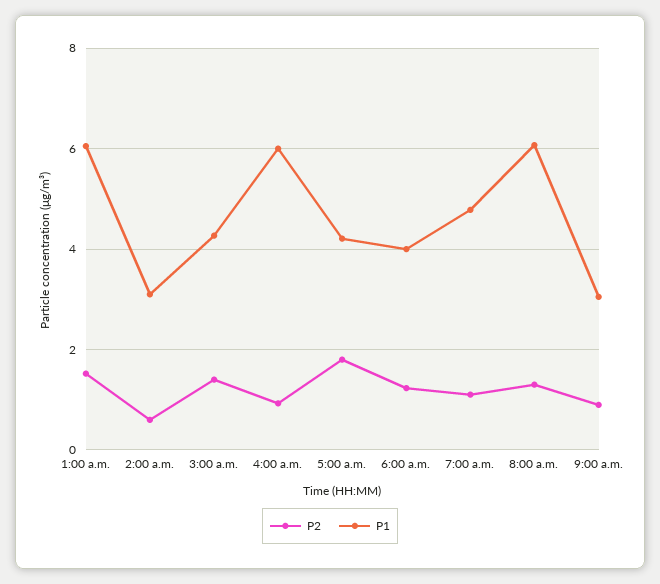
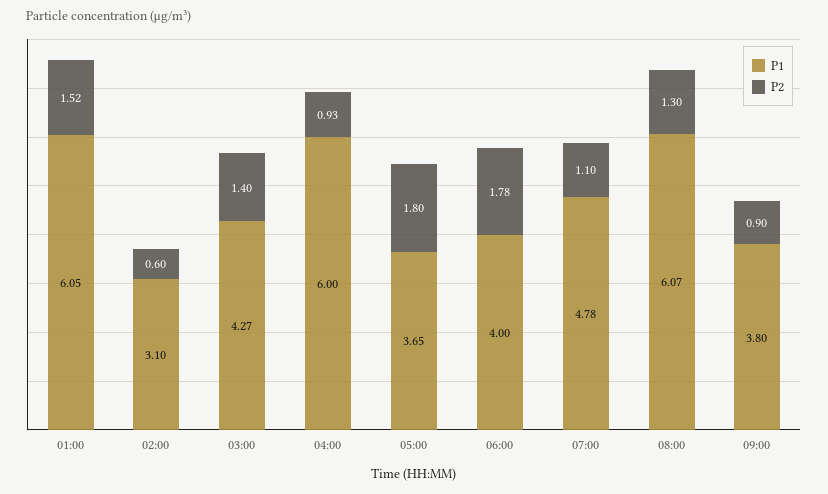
P1, 5:00 a.m.: 4.2 -> 3.65
P2, 6:00 a.m.: 1.2 -> 1.78
P1, 9:00 a.m.: 3 -> 3.8

